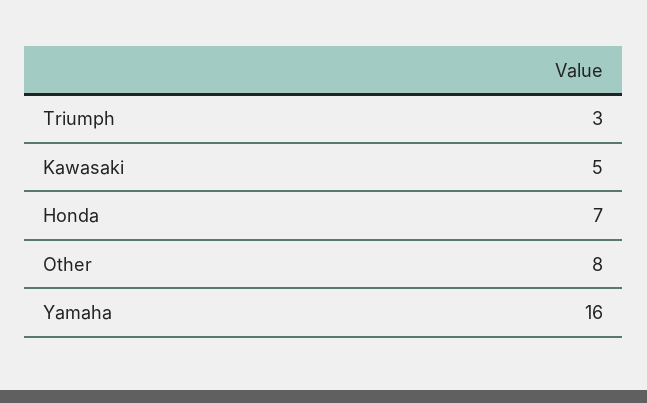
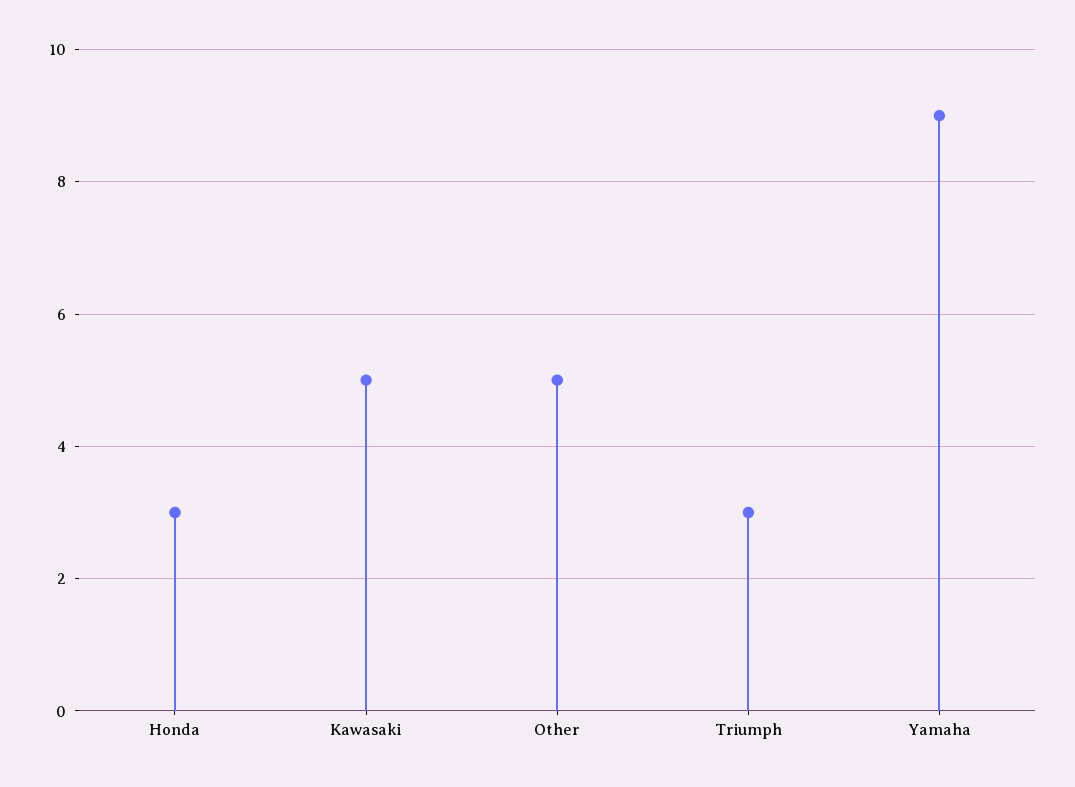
Honda: 7 -> 3
Other: 8 -> 5
Yamaha: 16 -> 9

